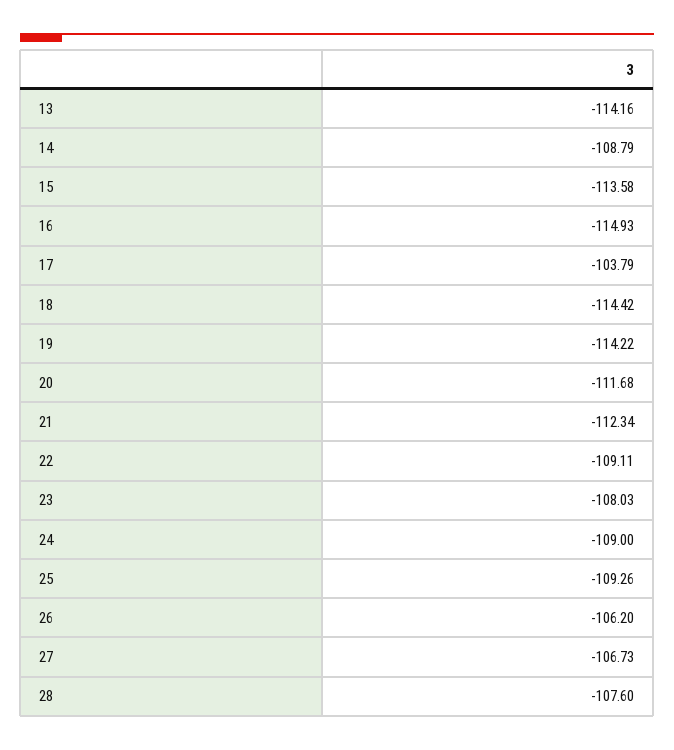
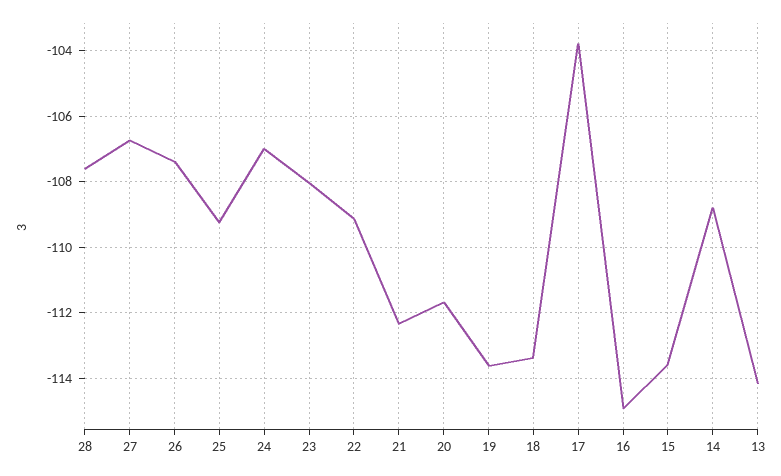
18: -114.42 -> -113.4
19: -114.22 -> -113.6
24: -109 -> -107
26: -106.2 -> -107.4

